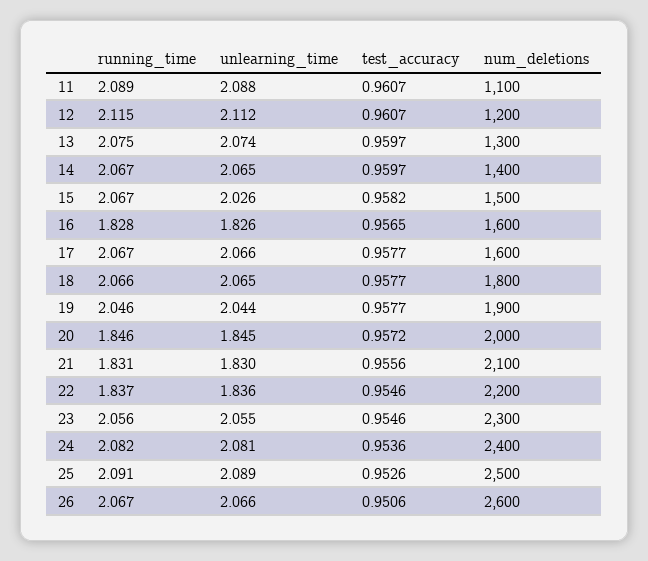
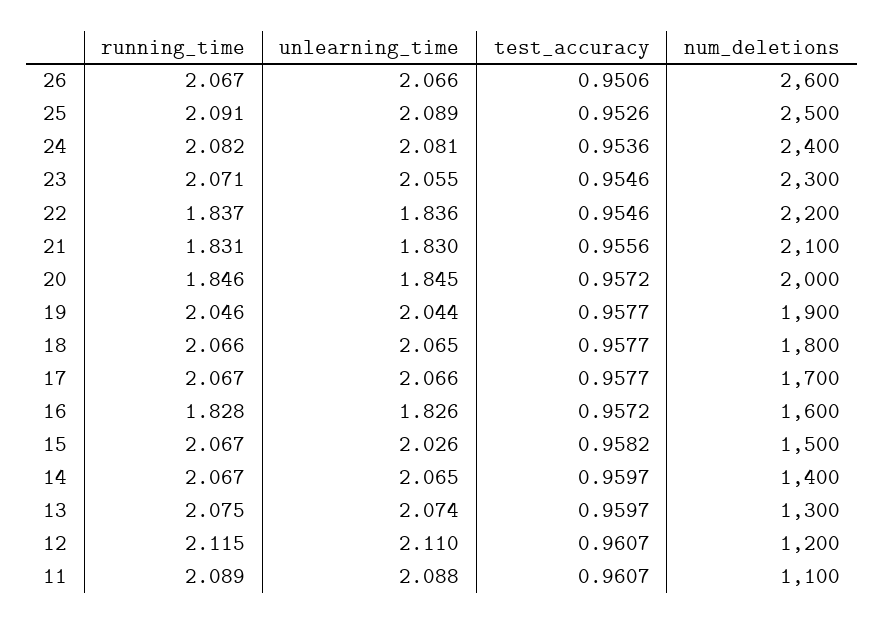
unlearning_time, 12: 2.112 -> 2.11
test_accuracy, 16: 0.9565 -> 0.9572
num_deletions, 17: 1600 -> 1700
running_time, 23: 2.056 -> 2.071

